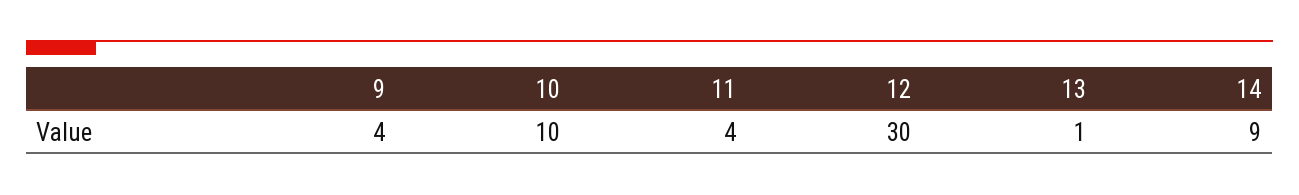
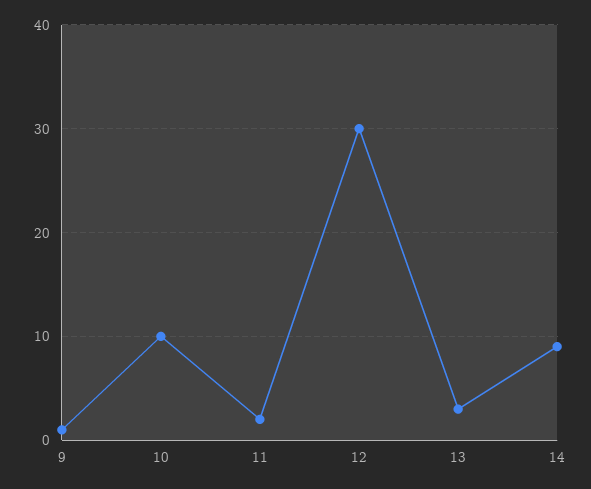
9: 4 -> 1
11: 4 -> 2
13: 1 -> 3

